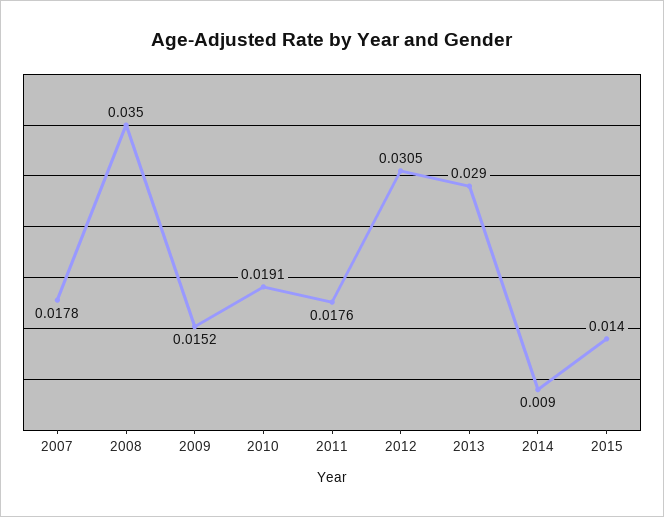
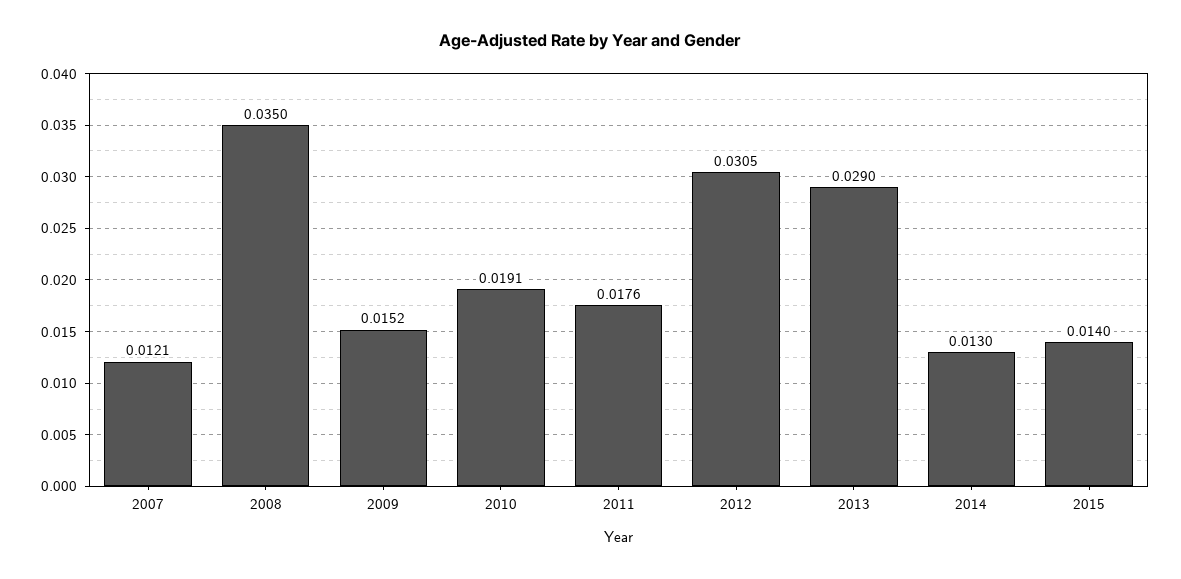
2007: 0.0178 -> 0.0121
2014: 0.009 -> 0.013

